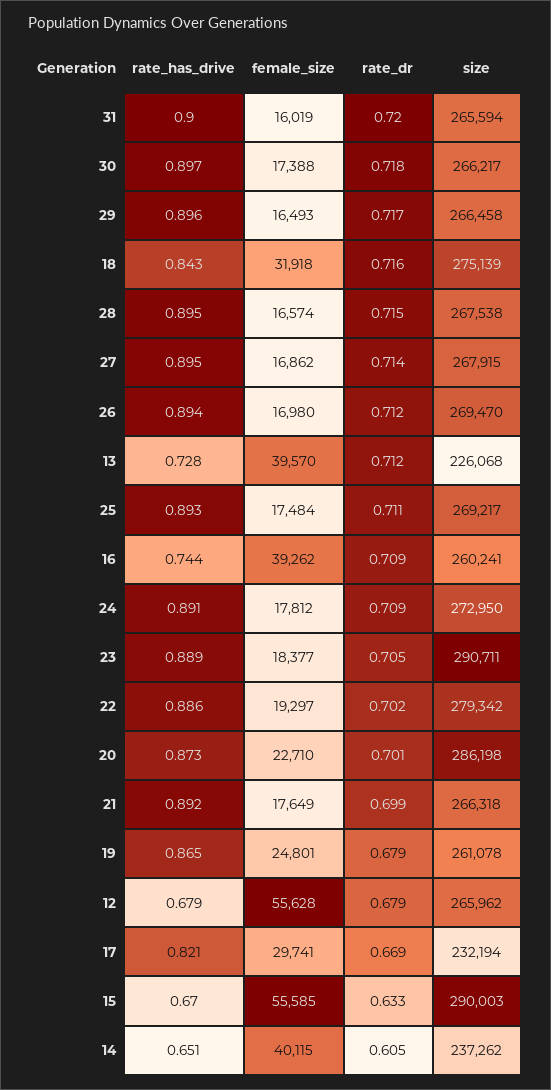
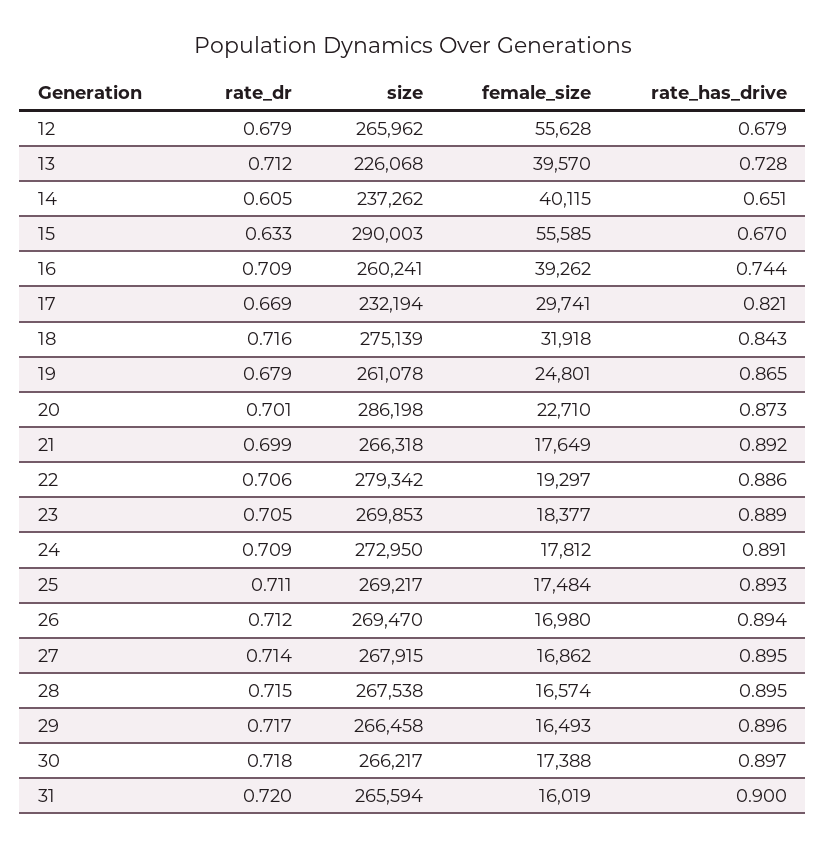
size, 23: 290711 -> 269853
rate_dr, 22: 0.702 -> 0.706

